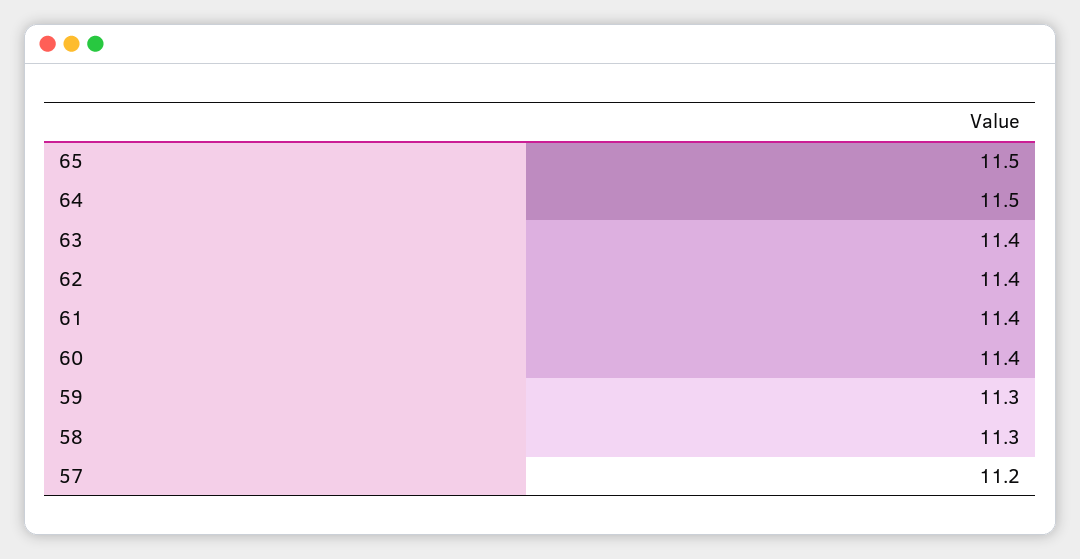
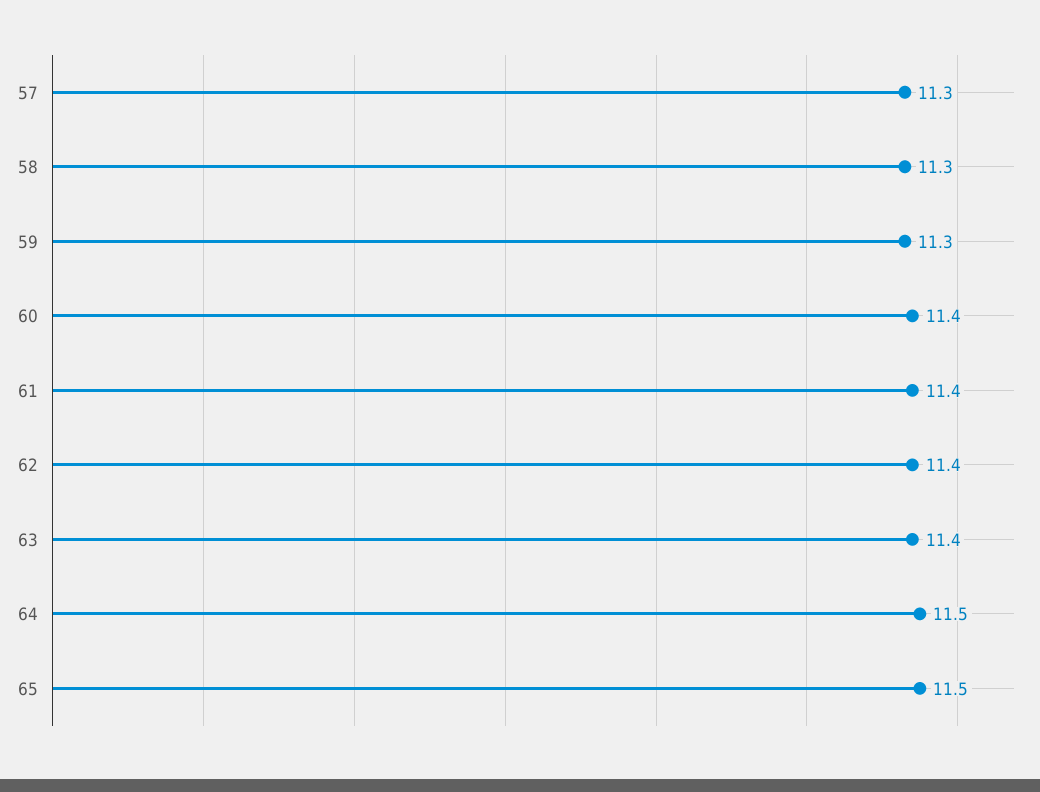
57: 11.2 -> 11.3

